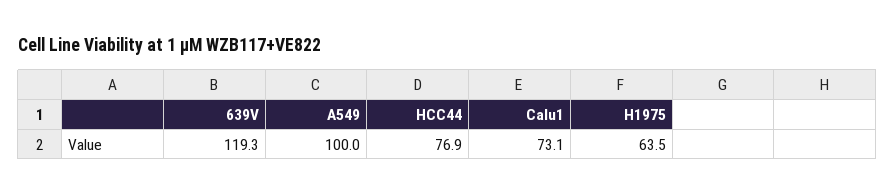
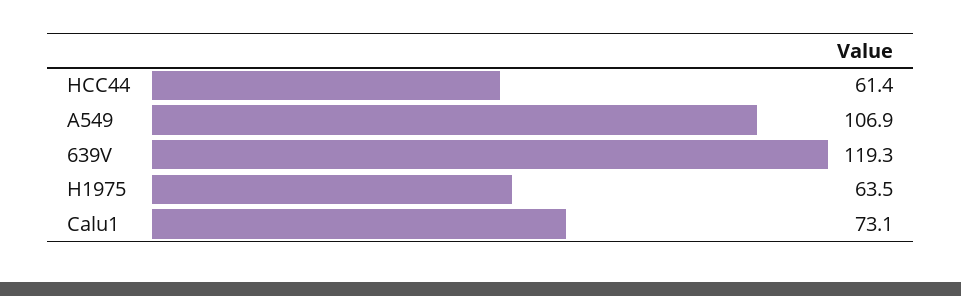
A549: 100 -> 106.9
HCC44: 76.9 -> 61.4

